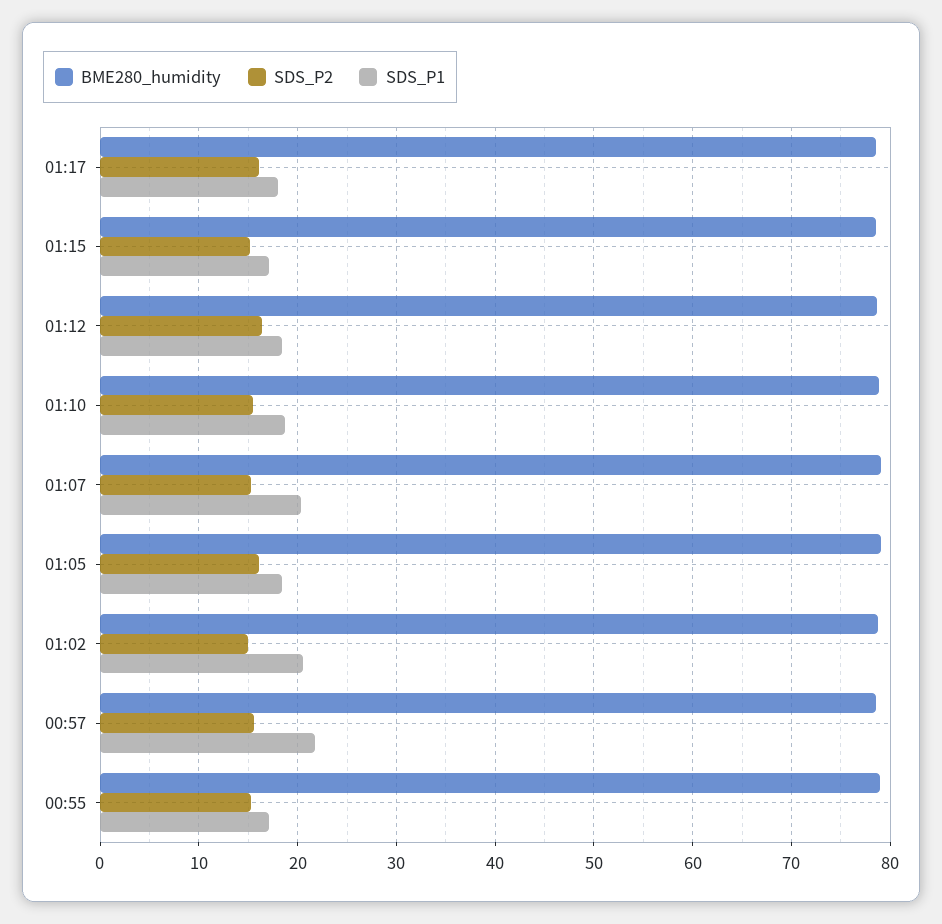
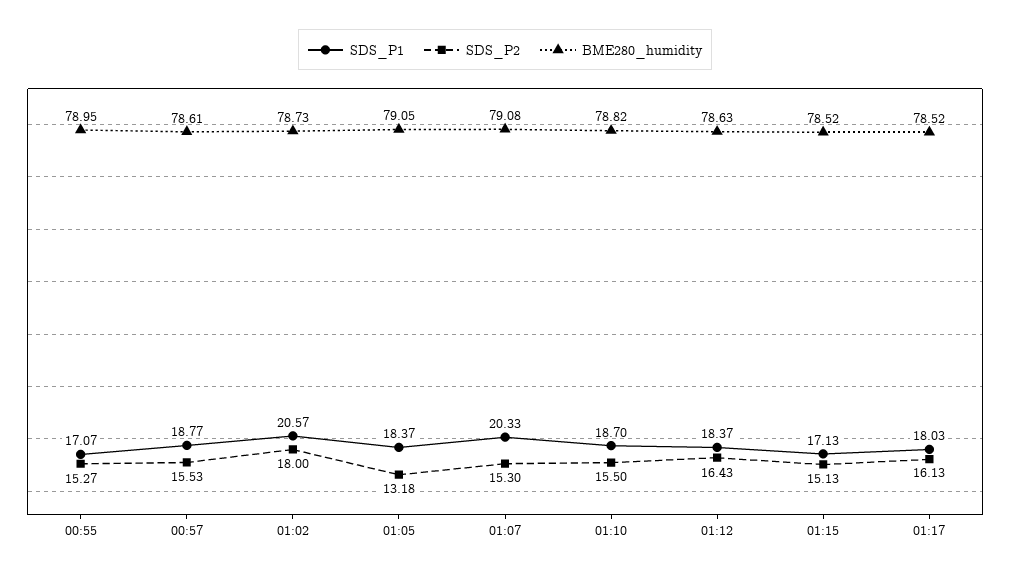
SDS_P2, 01:05: 16 -> 13.18
SDS_P2, 01:02: 15 -> 18
SDS_P1, 00:57: 22 -> 18.77

